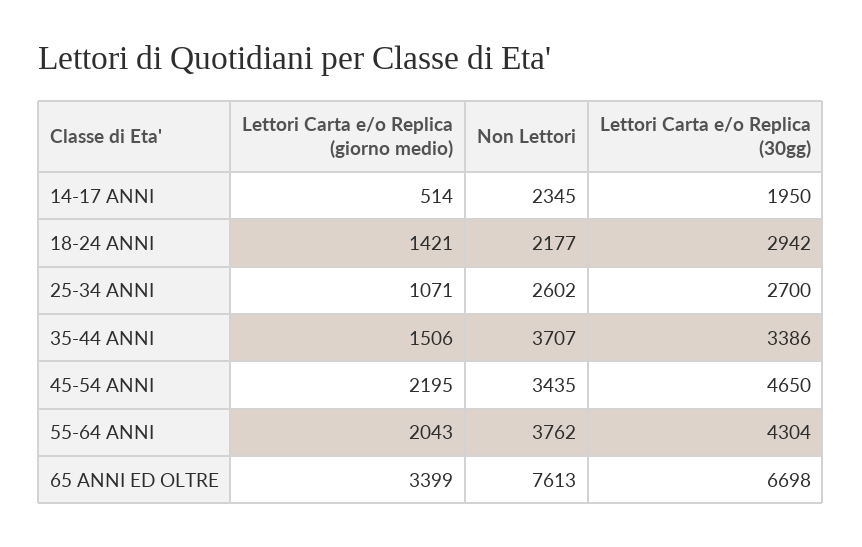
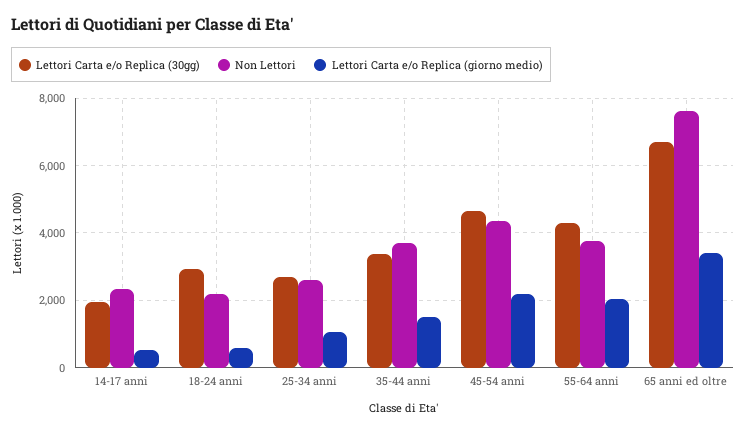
Lettori Carta e/o Replica (giorno medio), 18-24 ANNI: 1421 -> 600
Non Lettori, 45-54 ANNI: 3435 -> 4400

